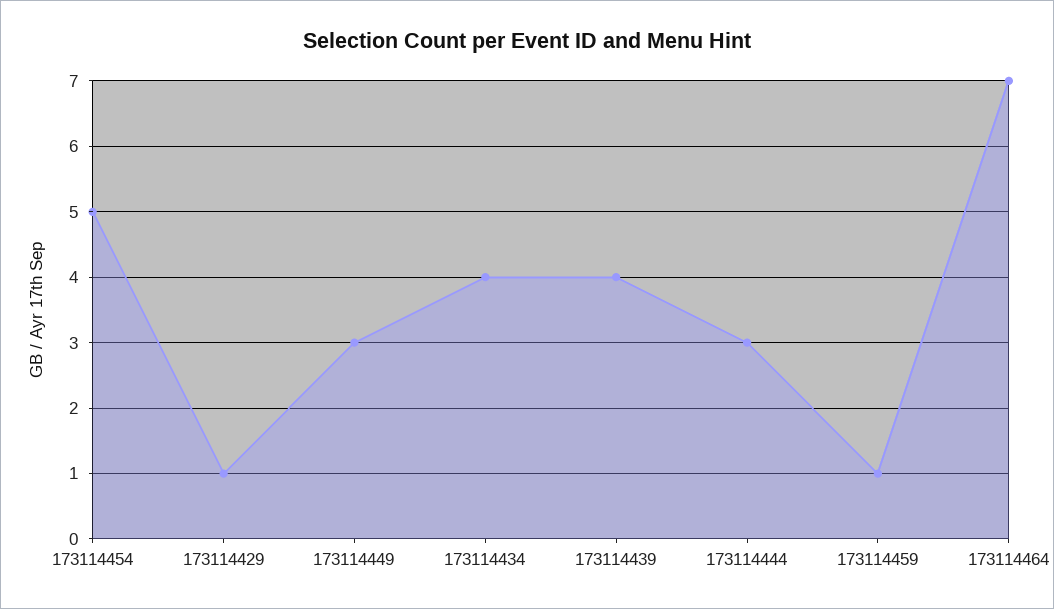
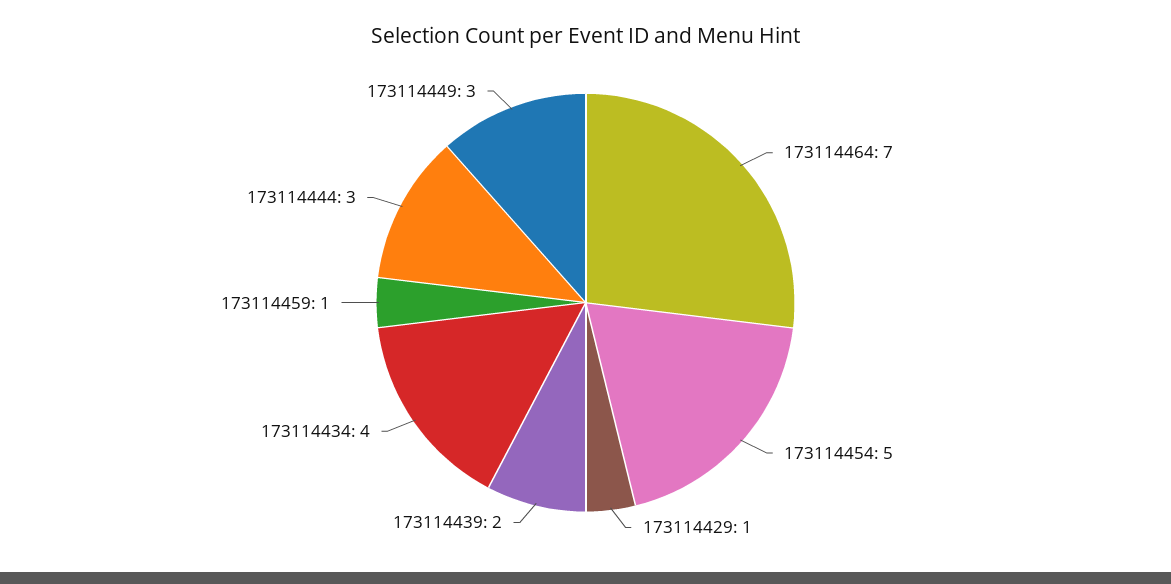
173114439: 4 -> 2

